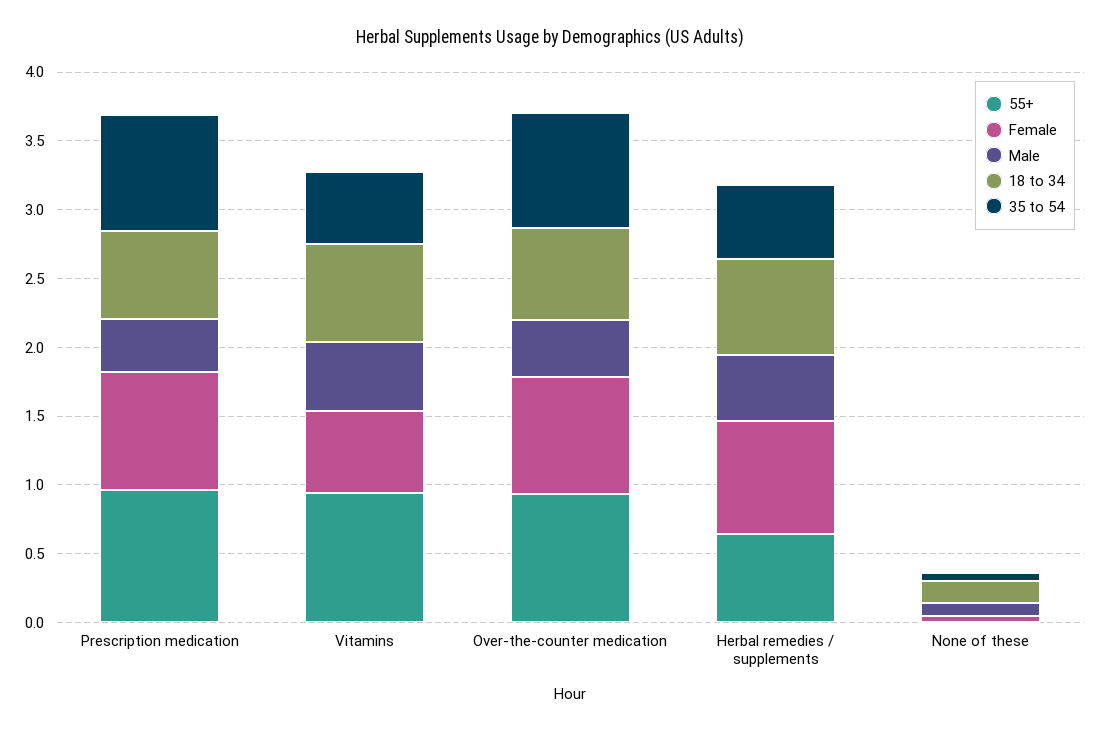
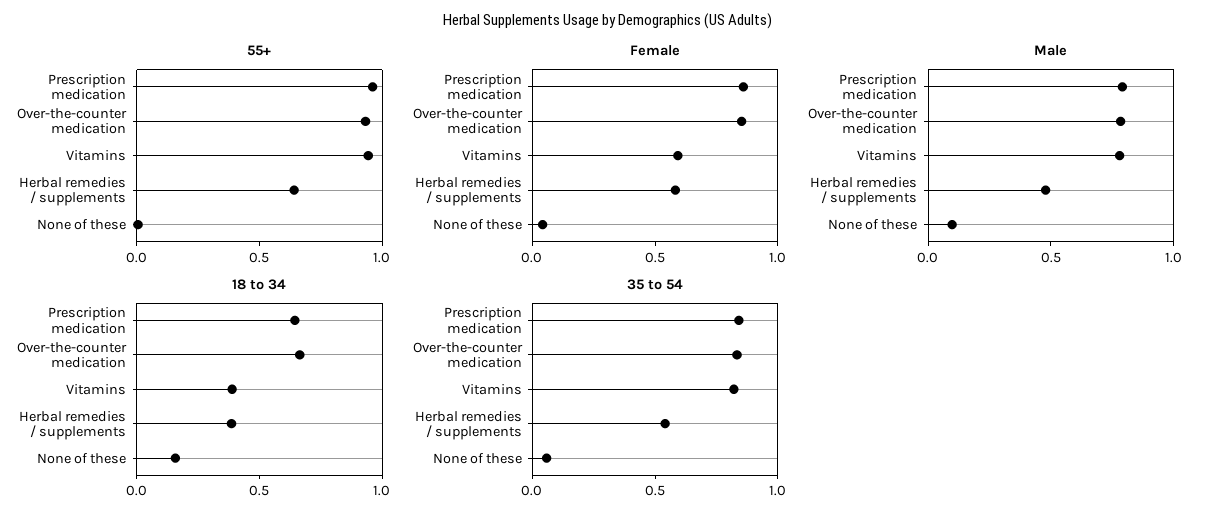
Male, Prescription medication: 0.4 -> 0.8
Male, Vitamins: 0.5 -> 0.8
18 to 34, Vitamins: 0.7 -> 0.4
35 to 54, Vitamins: 0.5 -> 0.8
Male, Over-the-counter medication: 0.4 -> 0.8
Female, Herbal remedies / supplements: 0.8 -> 0.6
18 to 34, Herbal remedies / supplements: 0.7 -> 0.4

